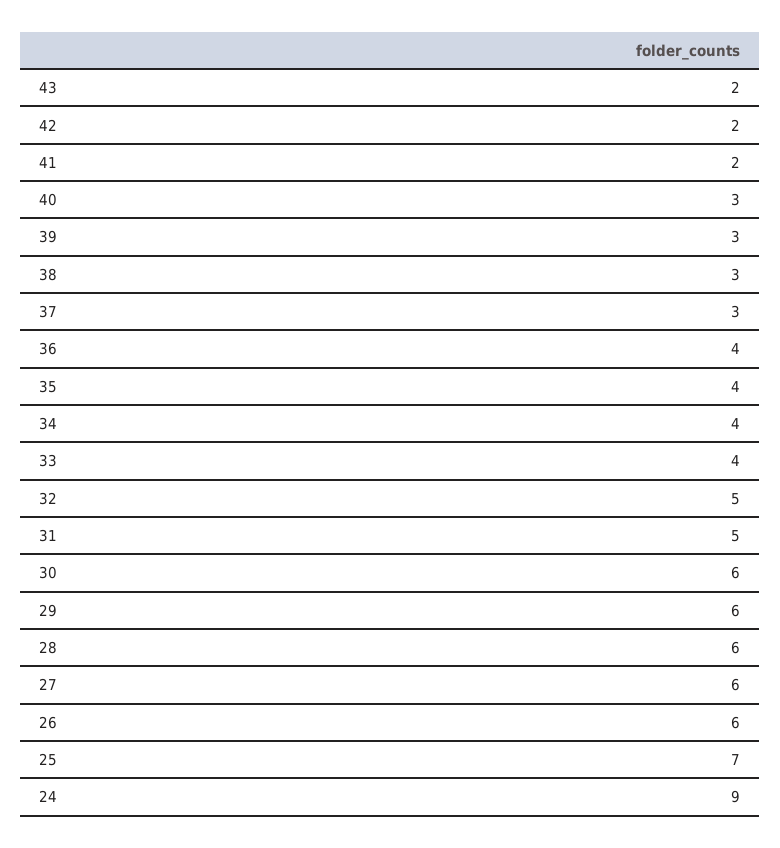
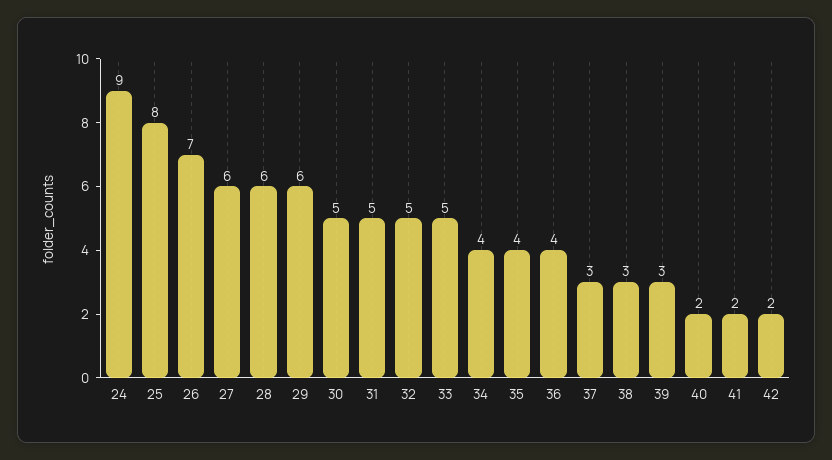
43: 2 -> none
40: 3 -> 2
33: 4 -> 5
30: 6 -> 5
26: 6 -> 7
25: 7 -> 8

